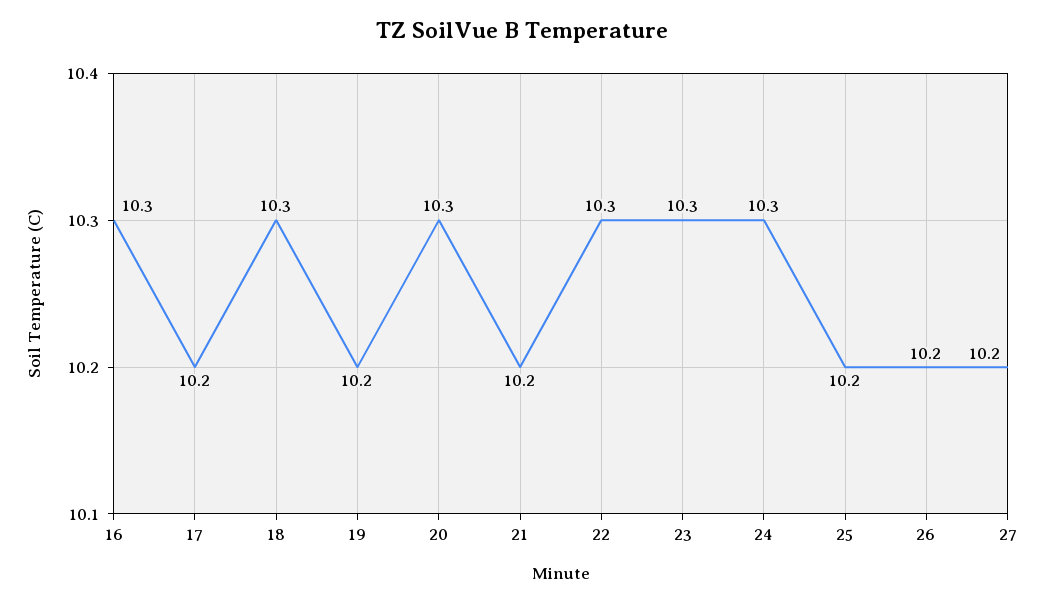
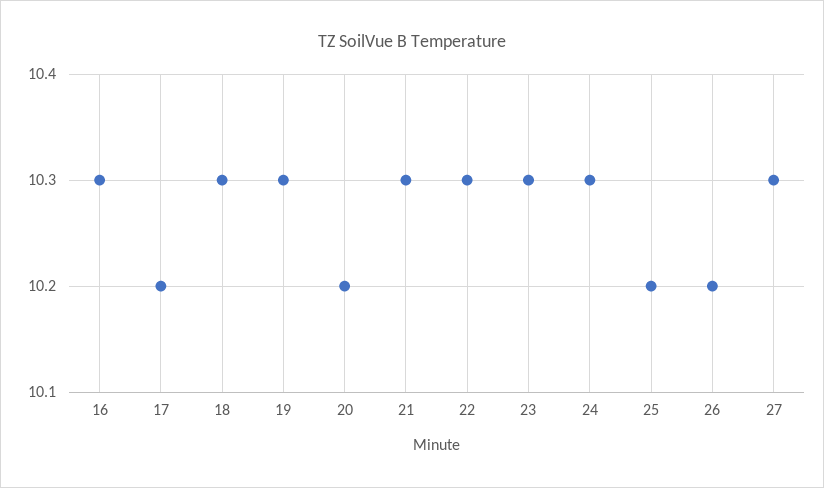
19: 10.2 -> 10.3
20: 10.3 -> 10.2
21: 10.2 -> 10.3
27: 10.2 -> 10.3

